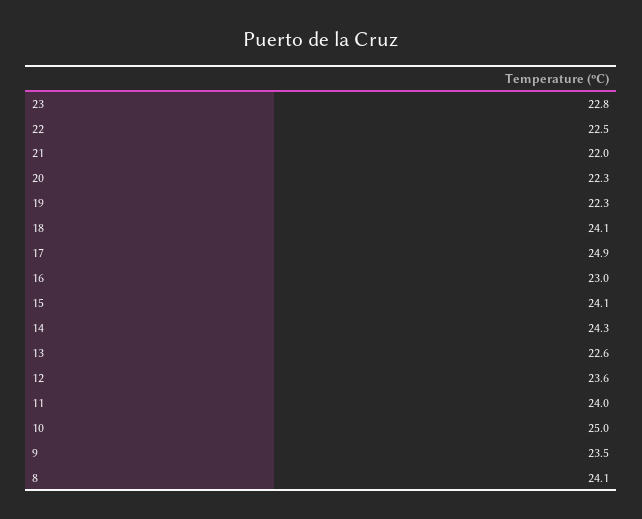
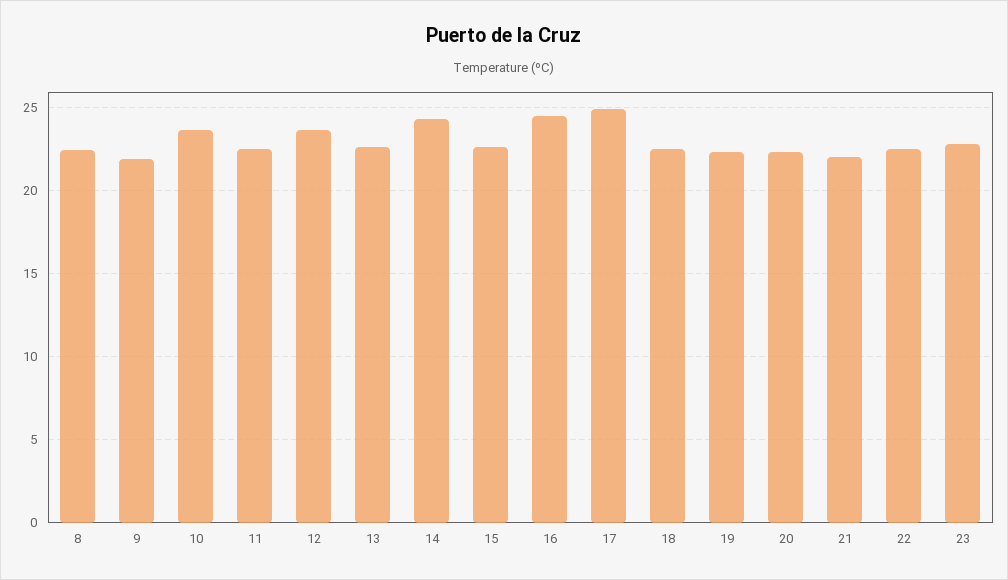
18: 24.1 -> 22.5
16: 23 -> 24.5
15: 24.1 -> 22.5
11: 24 -> 22.5
10: 25 -> 23.5
9: 23.5 -> 22
8: 24.1 -> 22.5

